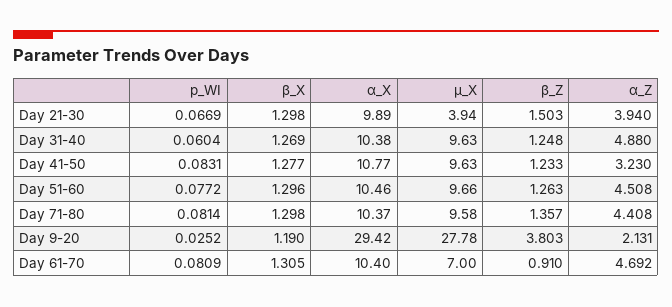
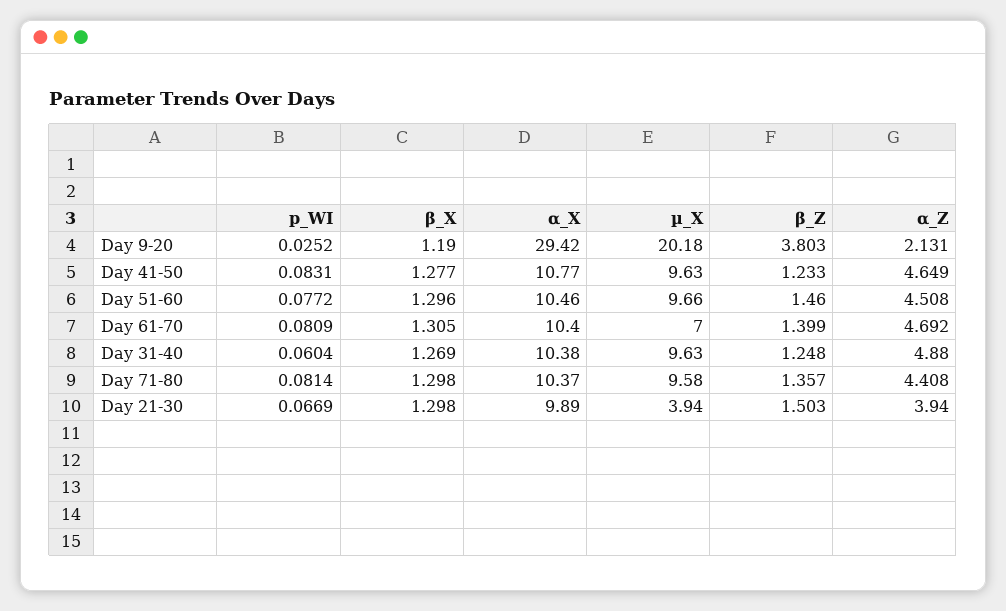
α_Z, Day 41-50: 3.23 -> 4.649
β_Z, Day 51-60: 1.263 -> 1.46
µ_X, Day 9-20: 27.78 -> 20.18
β_Z, Day 61-70: 0.91 -> 1.399

